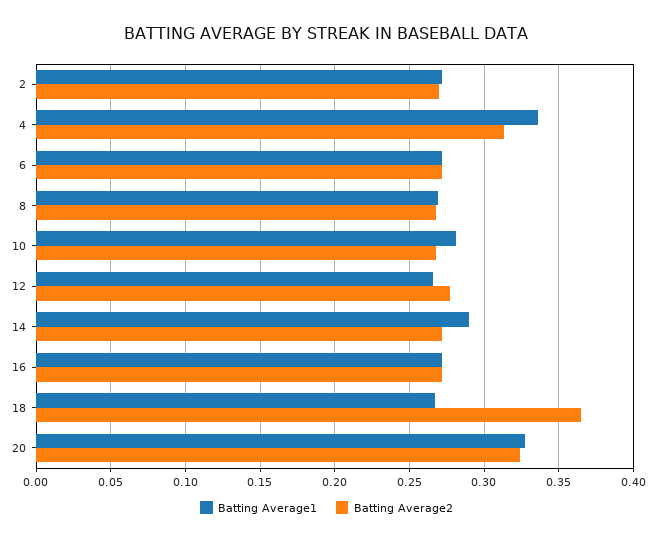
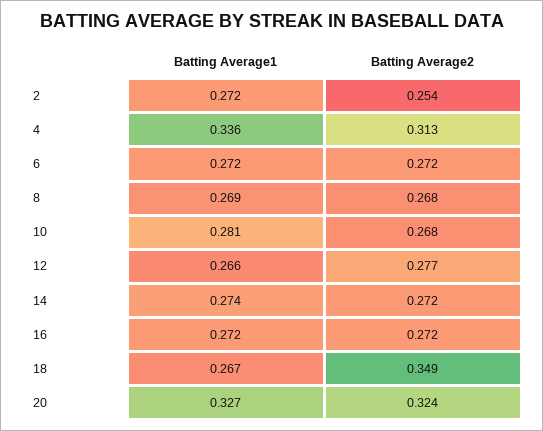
Batting Average2, 2: 0.27 -> 0.254
Batting Average1, 14: 0.29 -> 0.274
Batting Average2, 18: 0.365 -> 0.349

